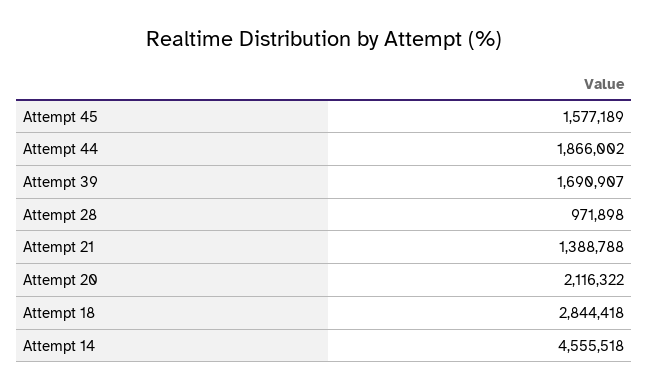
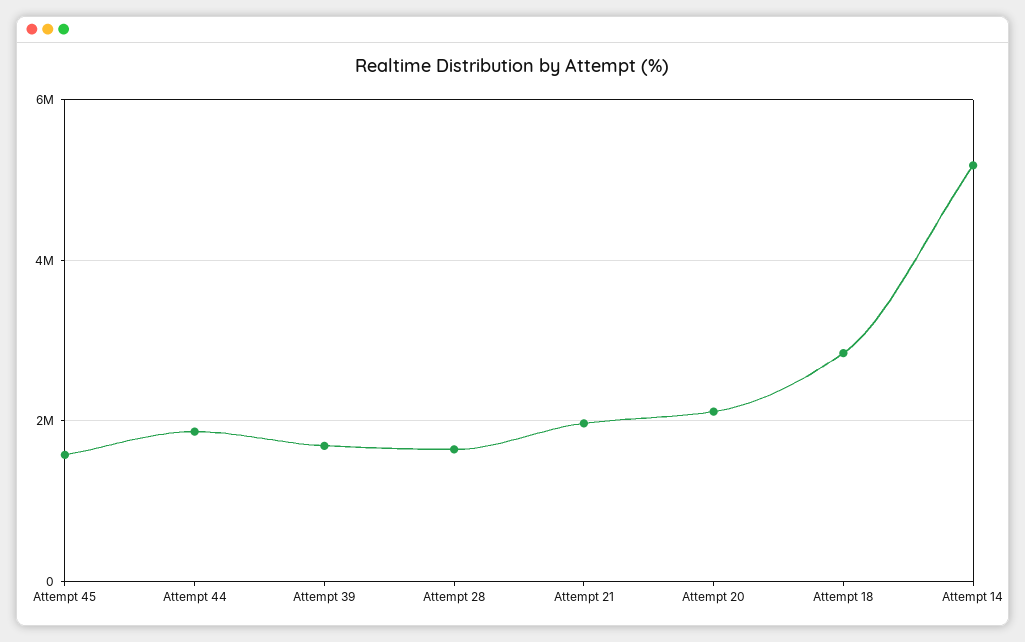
Attempt 28: 971898 -> 1600000
Attempt 21: 1388788 -> 2000000
Attempt 14: 4555518 -> 5200000

